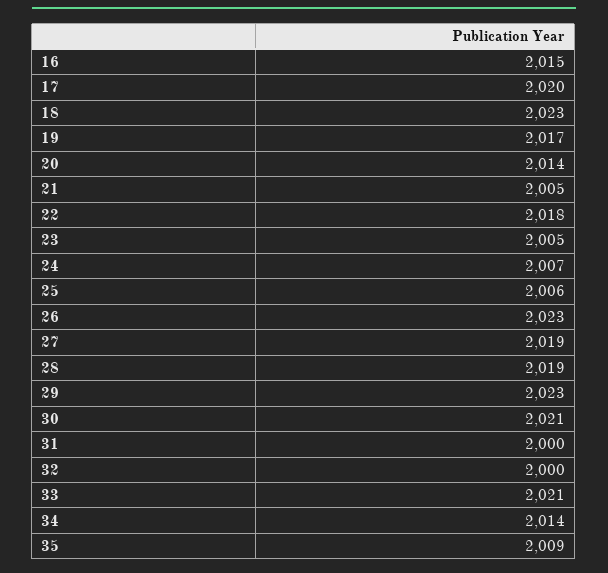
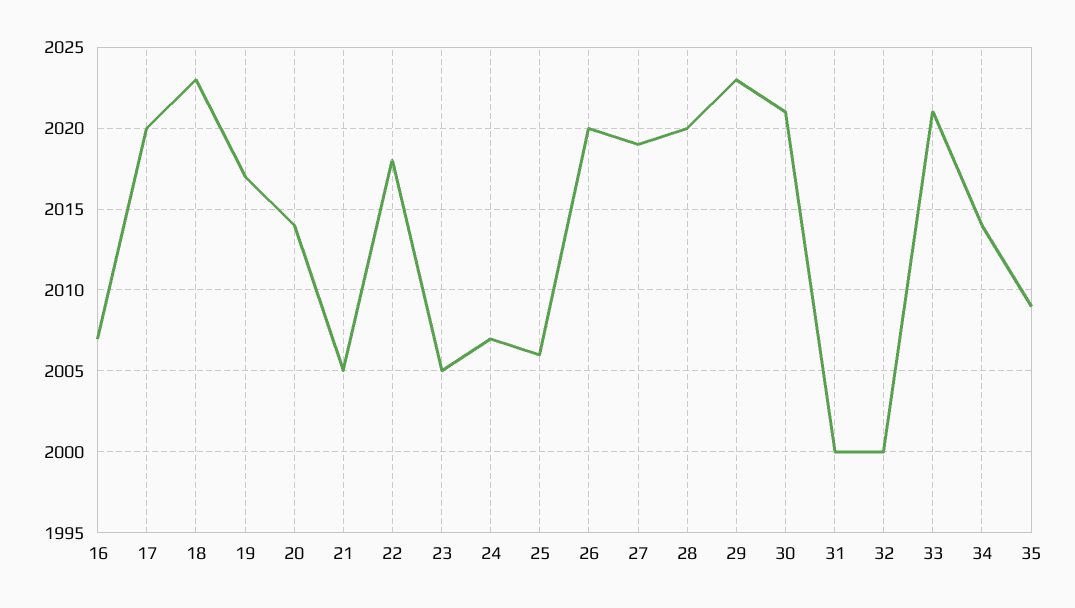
16: 2015 -> 2007
26: 2023 -> 2020
28: 2019 -> 2020

